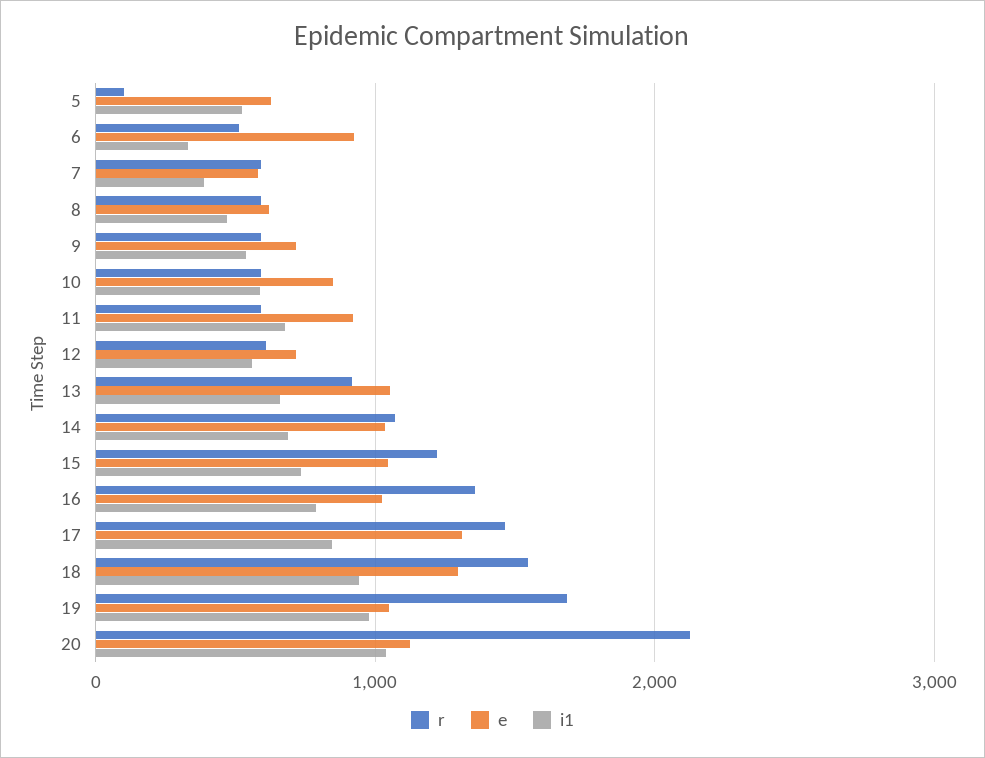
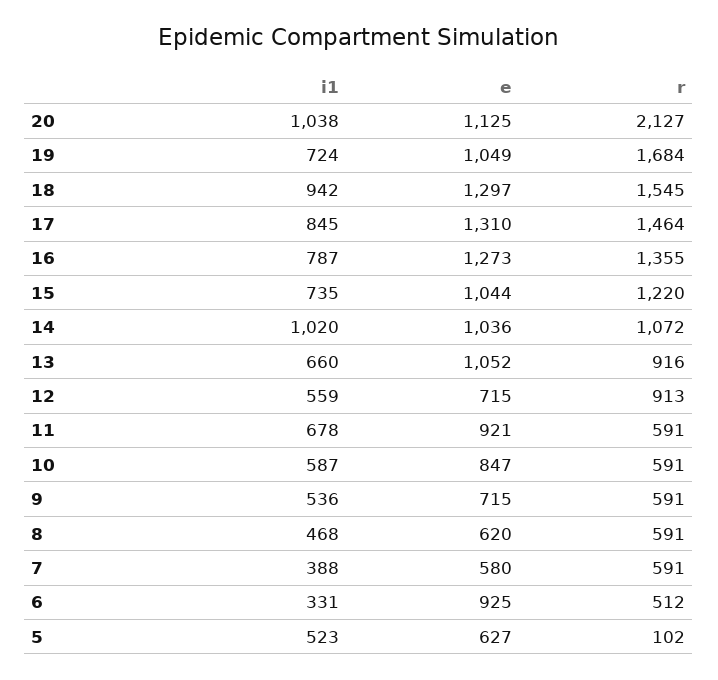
r, 12: 600 -> 913
i1, 14: 700 -> 1020
e, 16: 1000 -> 1273
i1, 19: 1000 -> 724

